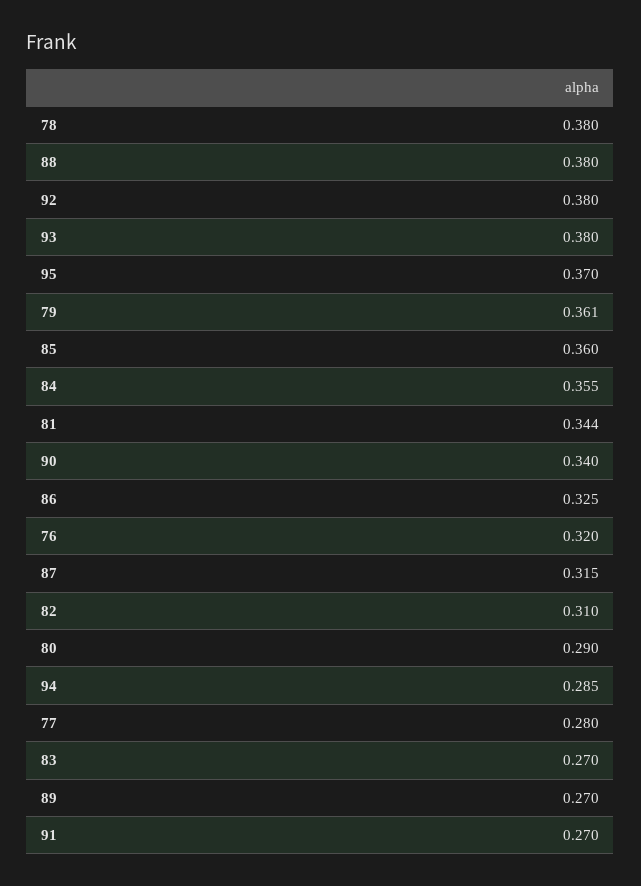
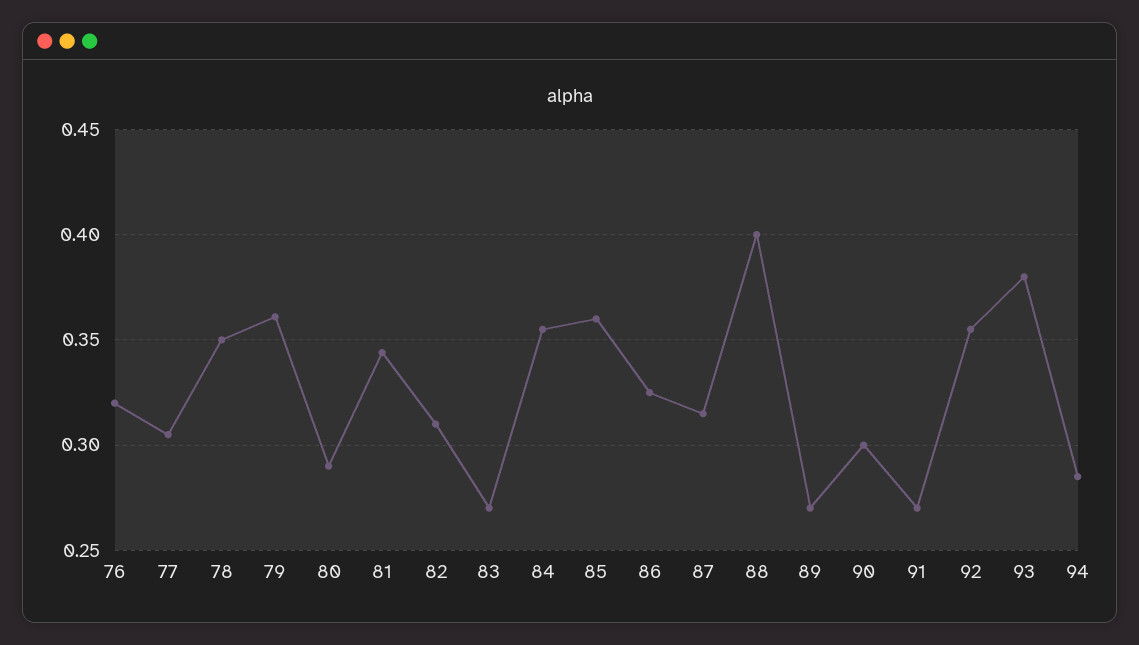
78: 0.38 -> 0.35
88: 0.38 -> 0.4
92: 0.38 -> 0.355
95: 0.37 -> none
90: 0.34 -> 0.3
77: 0.28 -> 0.305

